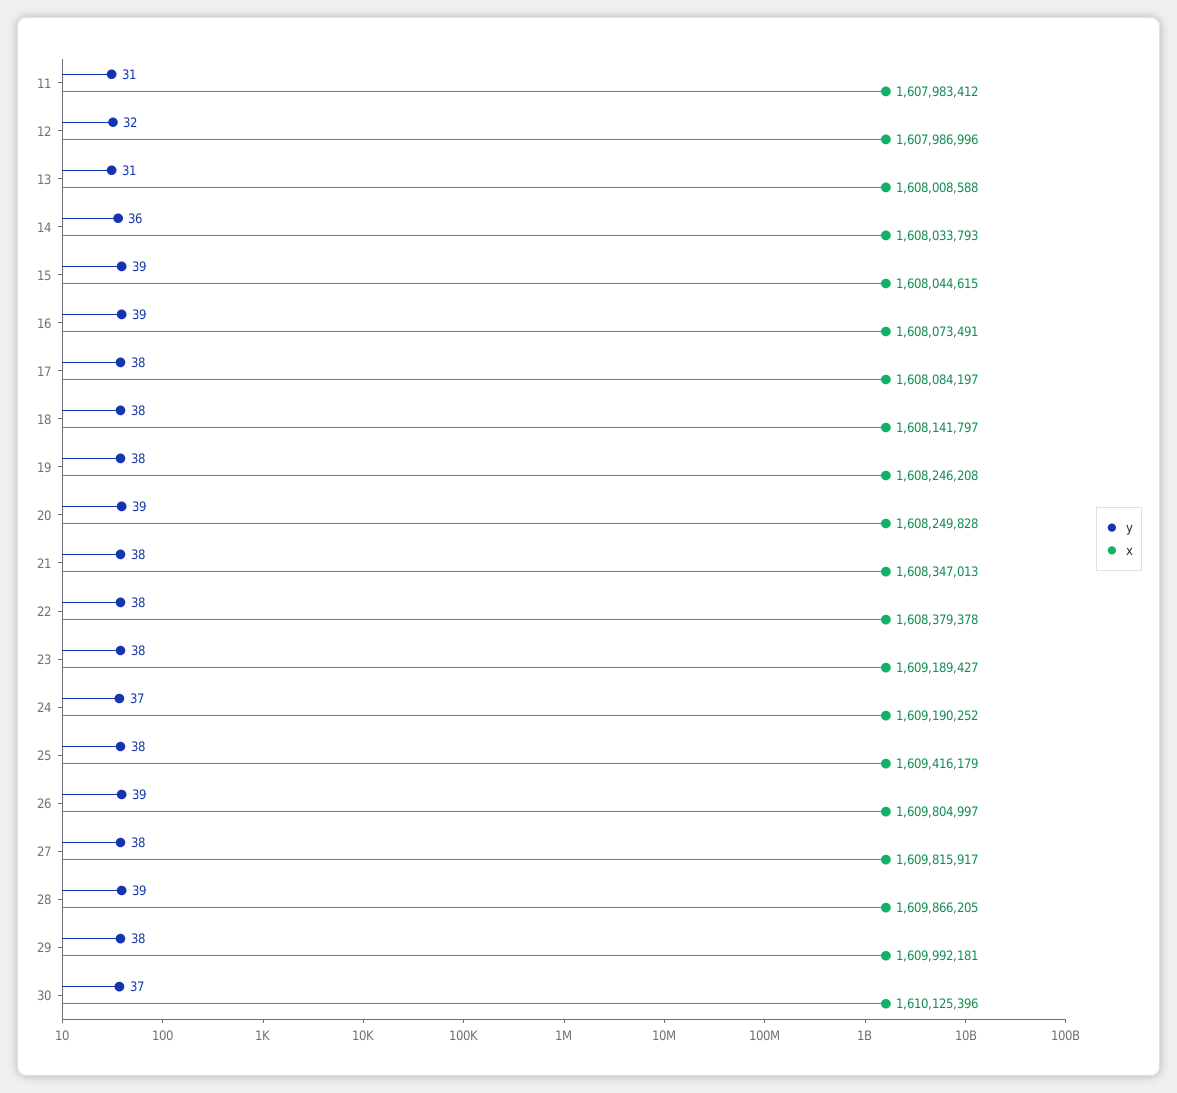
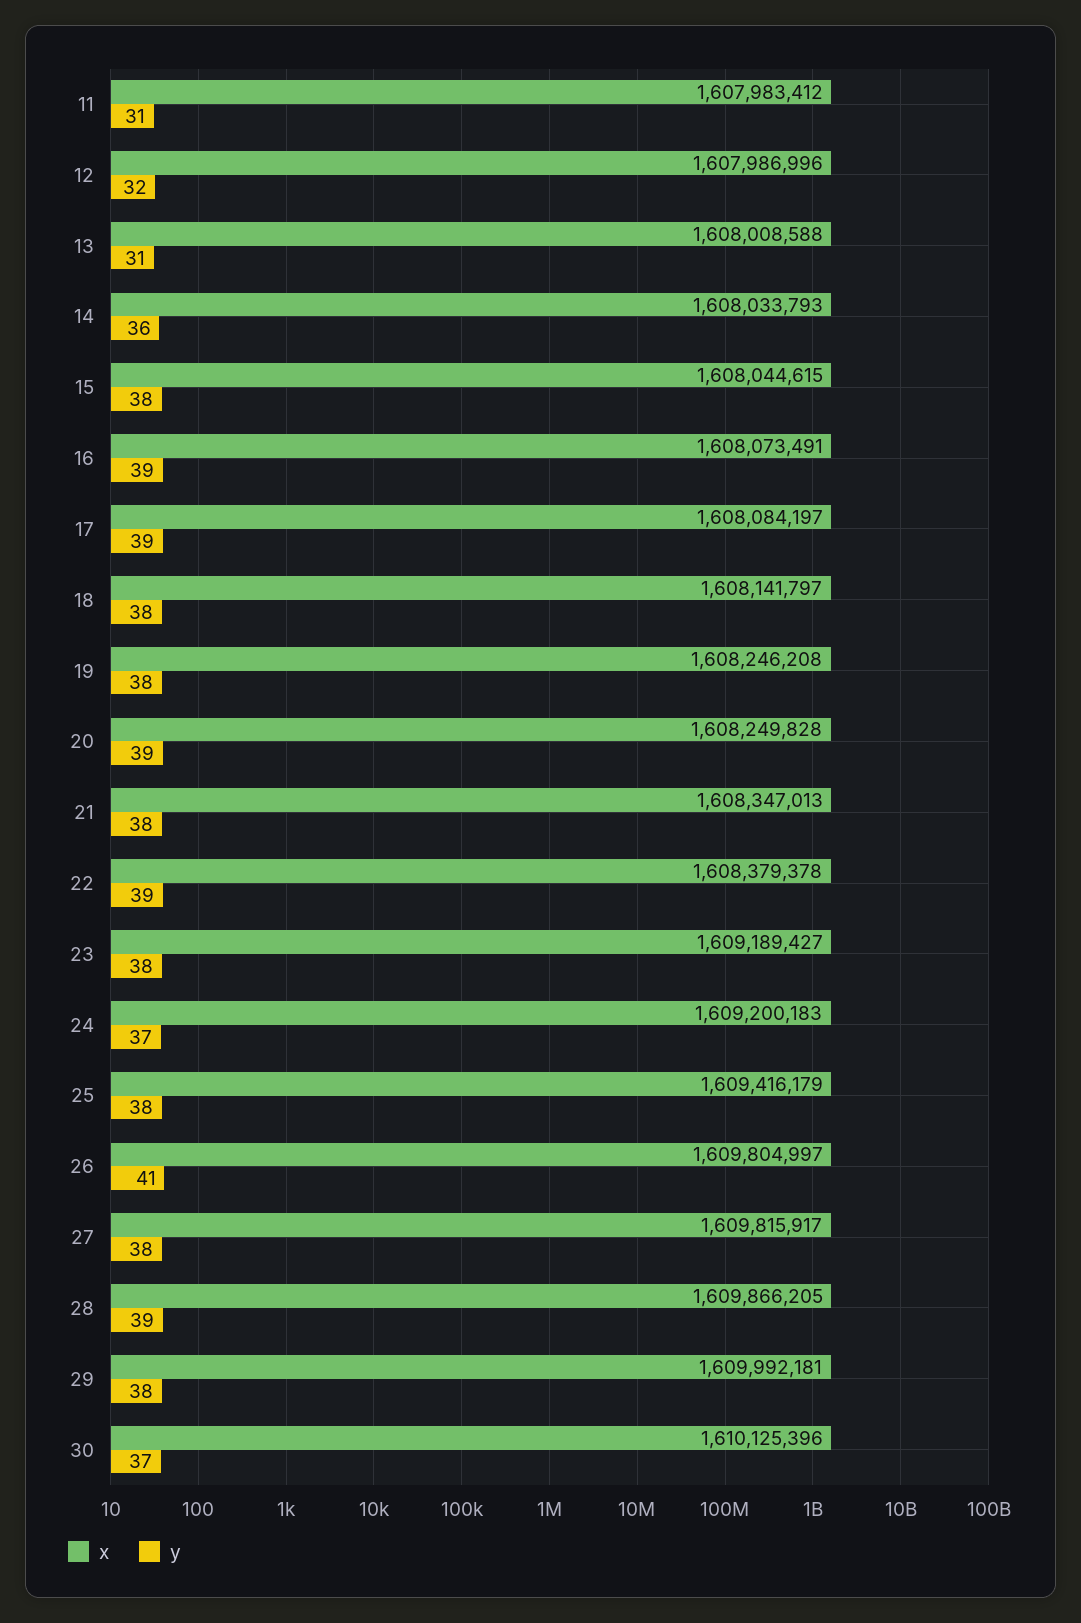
y, 15: 39 -> 38
y, 17: 38 -> 39
y, 22: 38 -> 39
x, 24: 1609190252 -> 1609200183
y, 26: 39 -> 41

